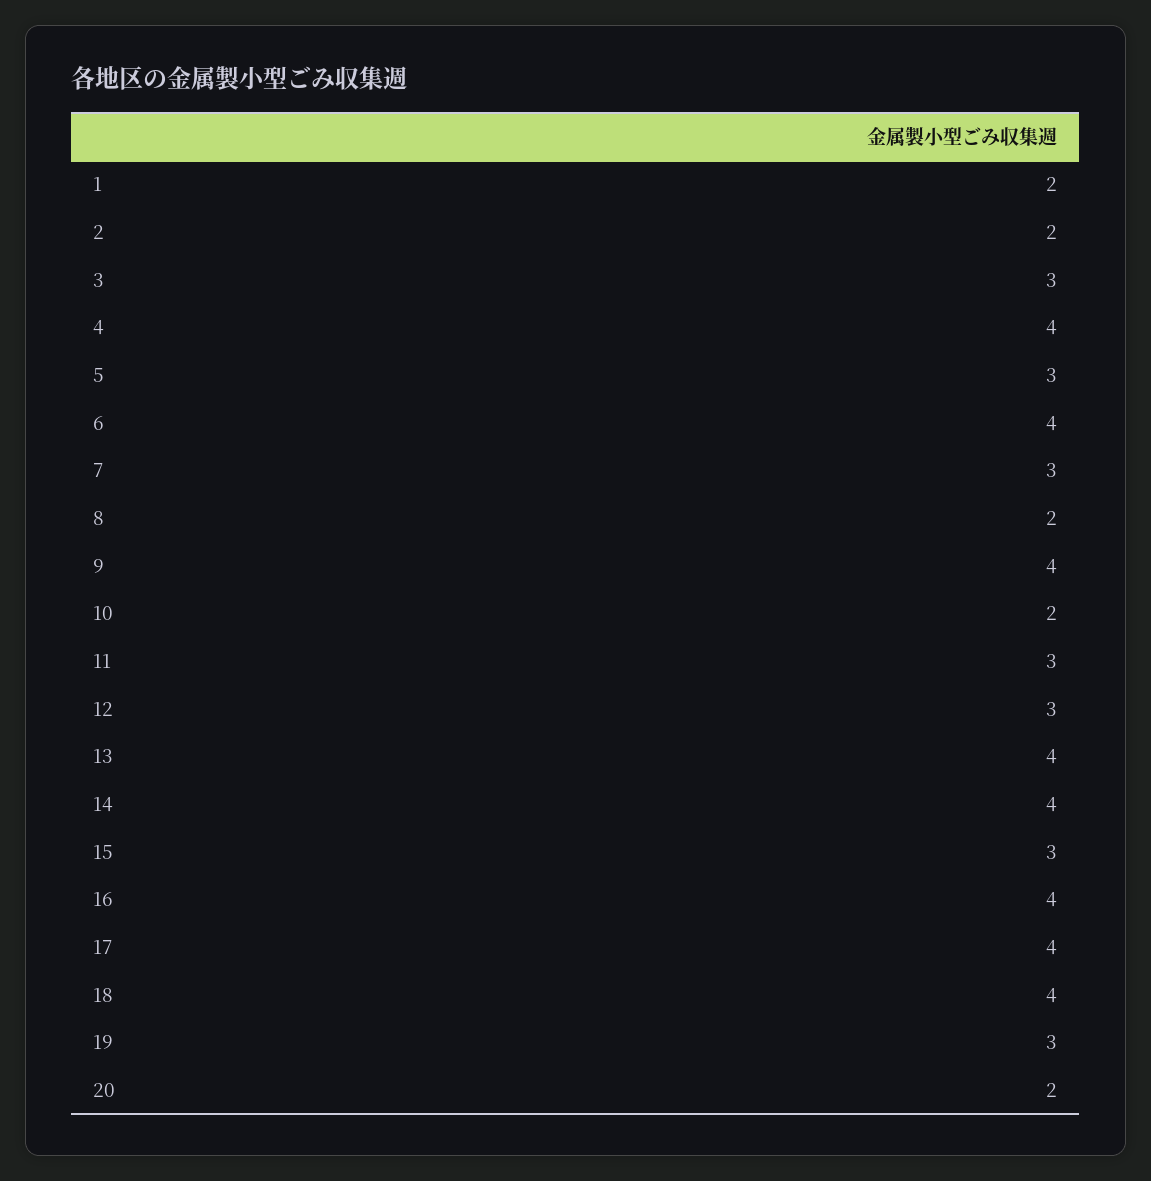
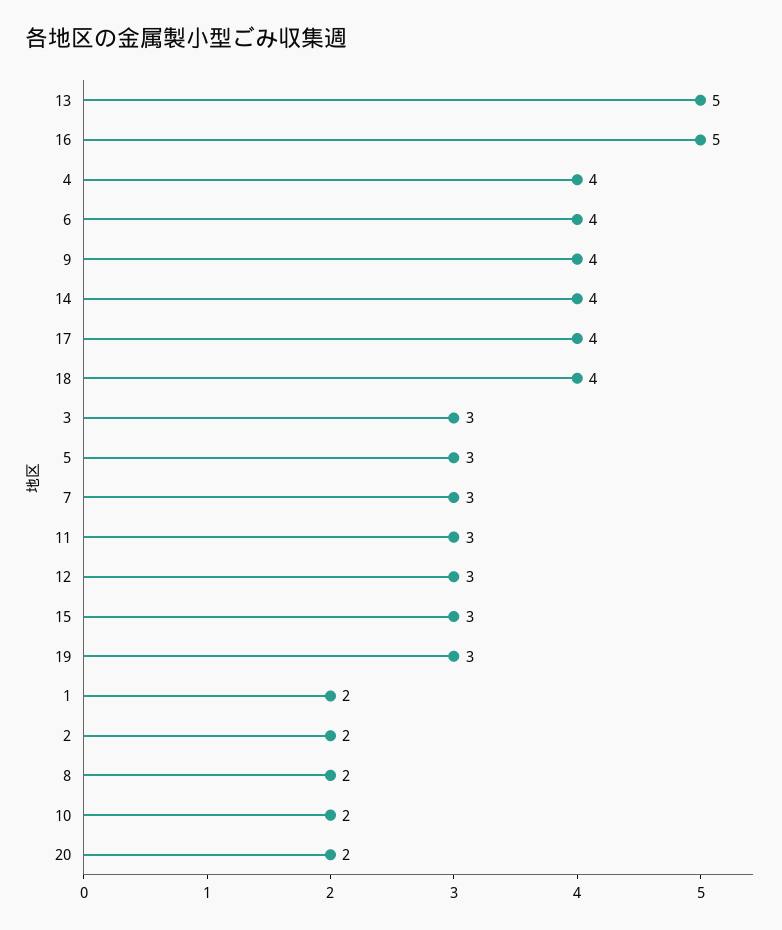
13: 4 -> 5
16: 4 -> 5

